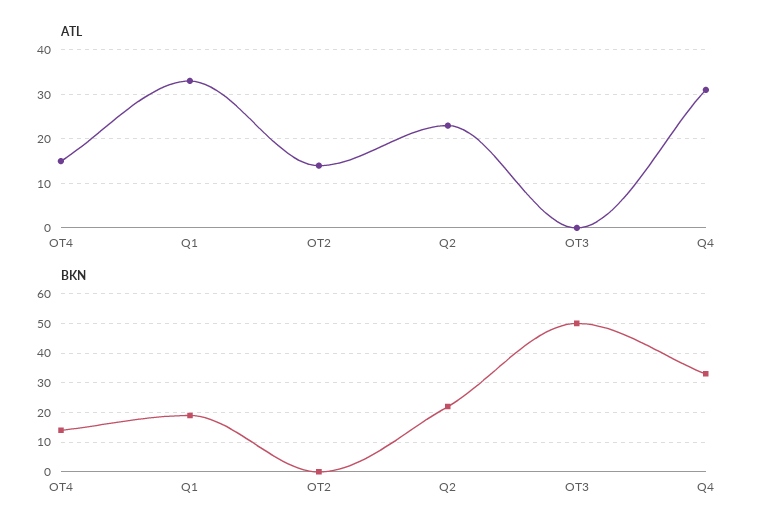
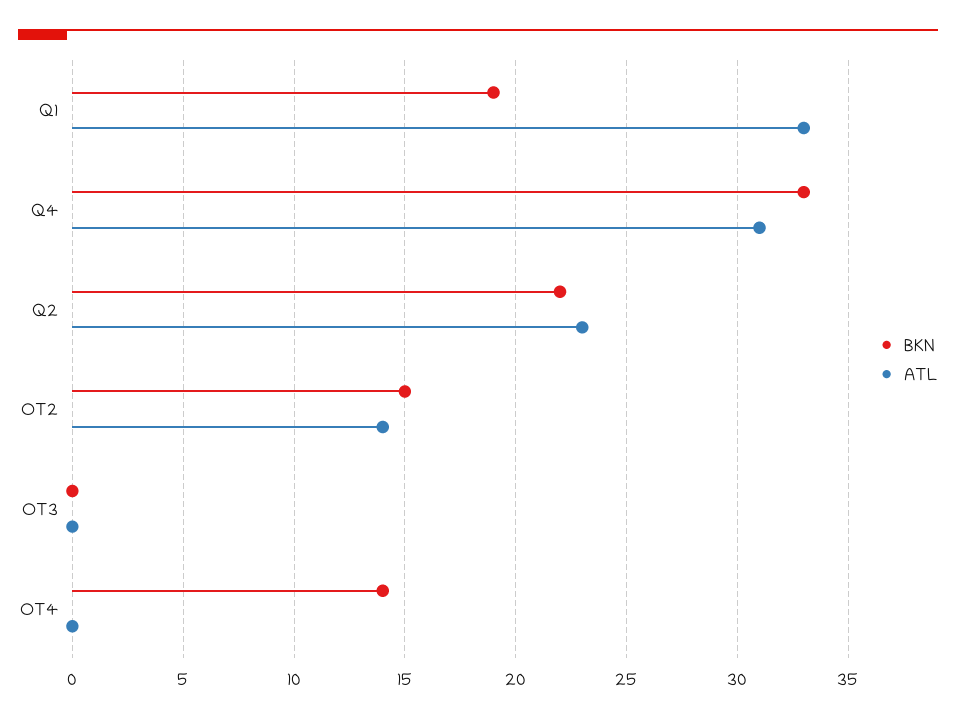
ATL, OT4: 15 -> 0
BKN, OT2: 0 -> 15
BKN, OT3: 50 -> 0

